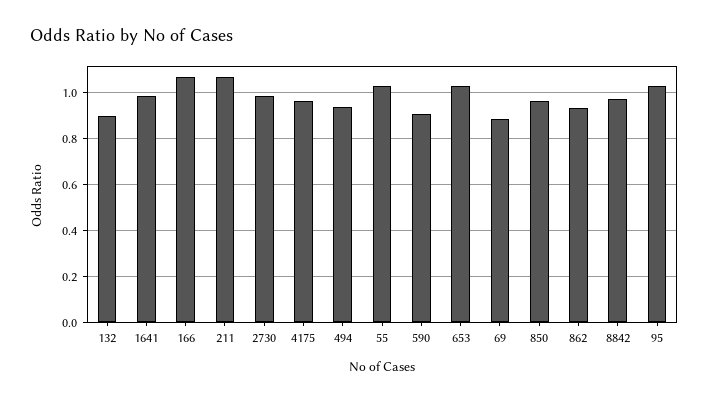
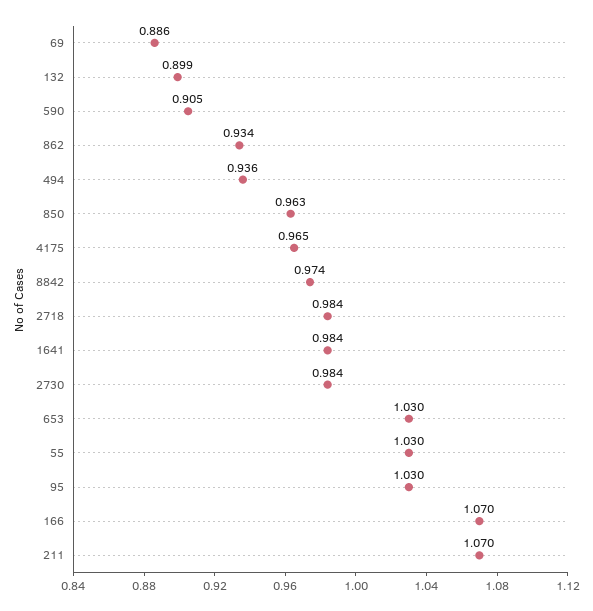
2718: none -> 0.984

